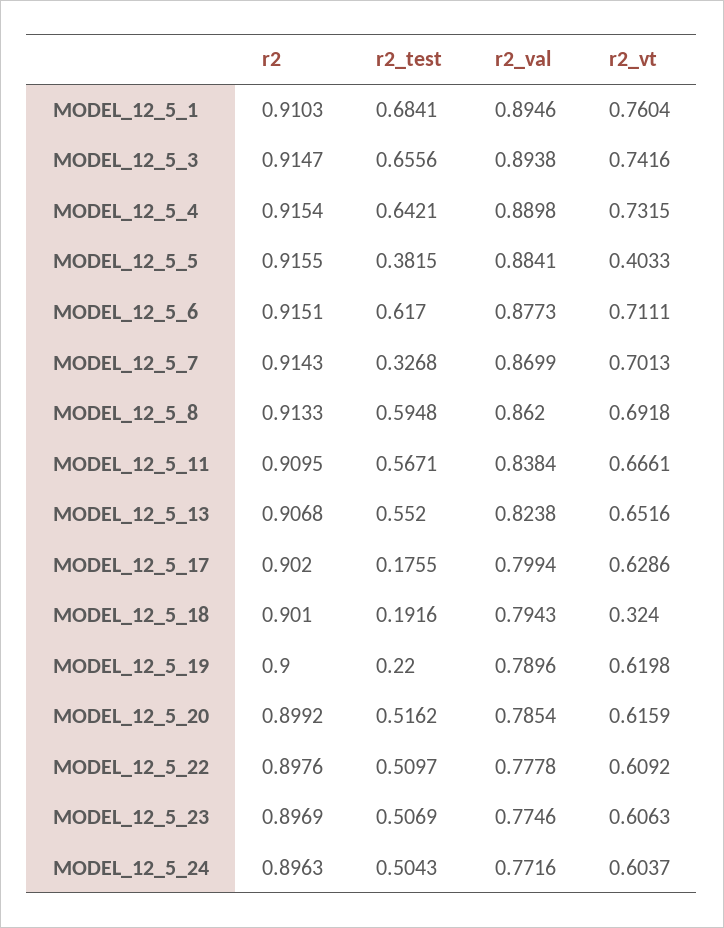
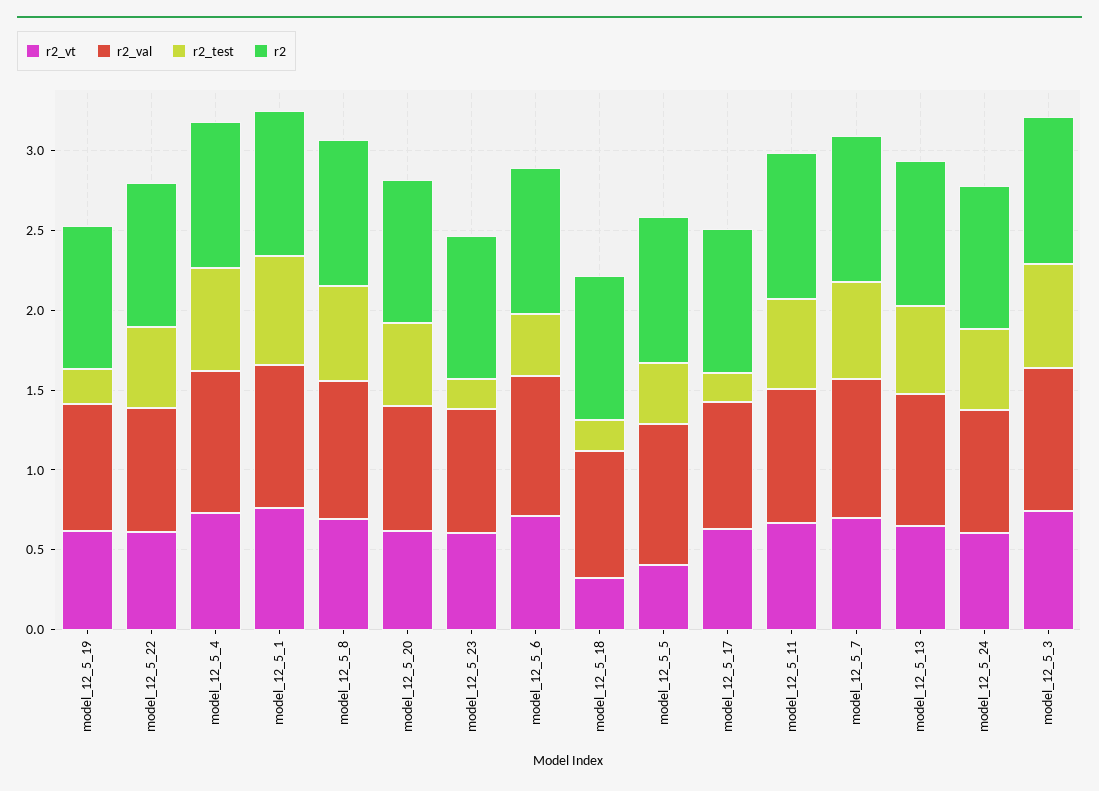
r2_test, MODEL_12_5_6: 0.617 -> 0.4
r2_test, MODEL_12_5_7: 0.3268 -> 0.6
r2_test, MODEL_12_5_23: 0.5069 -> 0.2

